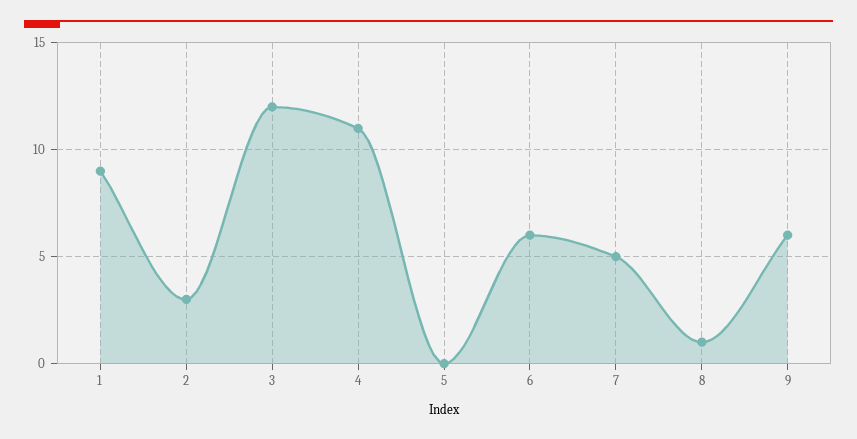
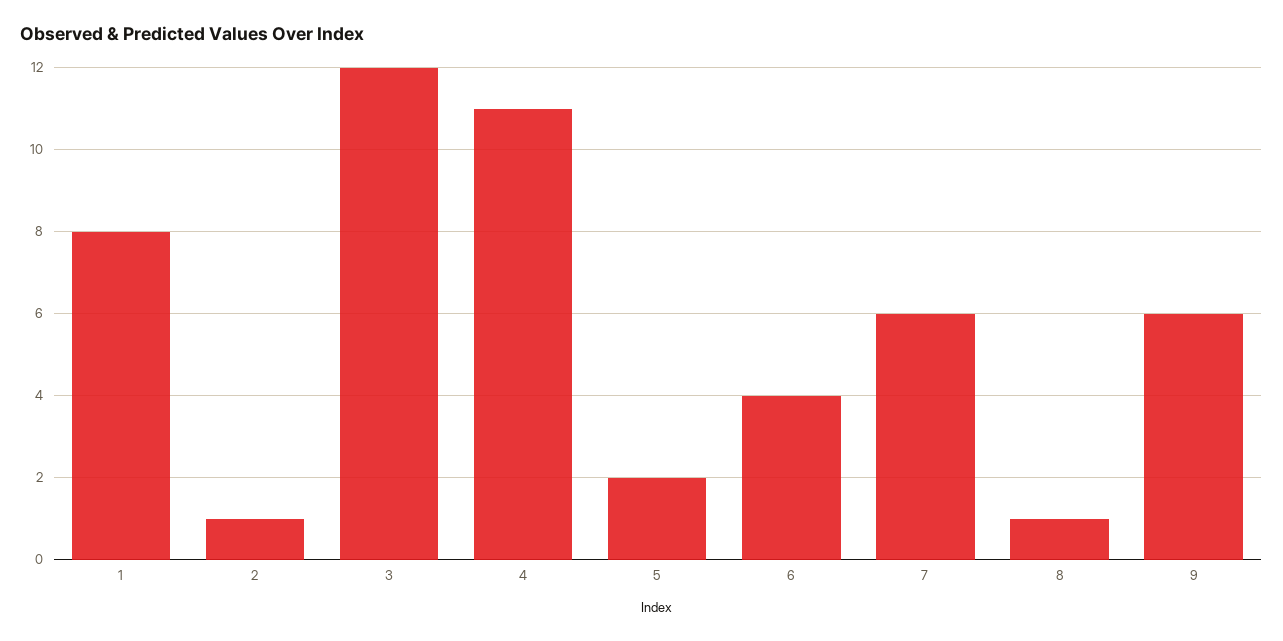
1: 9 -> 8
2: 3 -> 1
5: 0 -> 2
6: 6 -> 4
7: 5 -> 6

